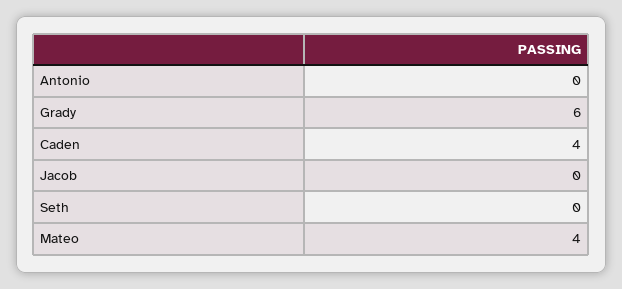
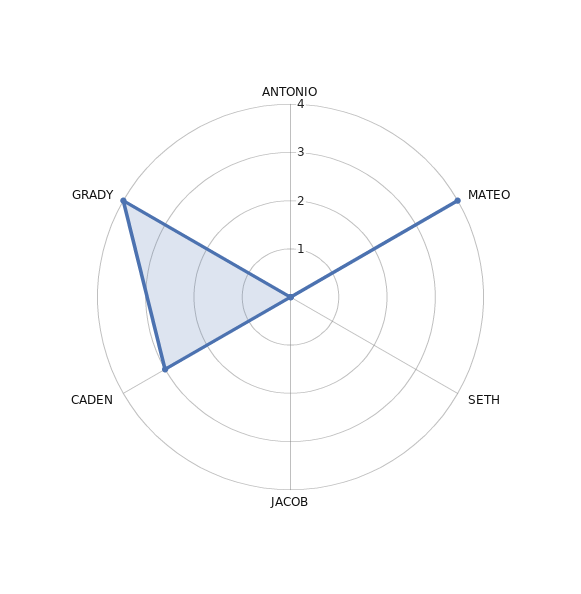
Grady: 6 -> 4
Caden: 4 -> 3

